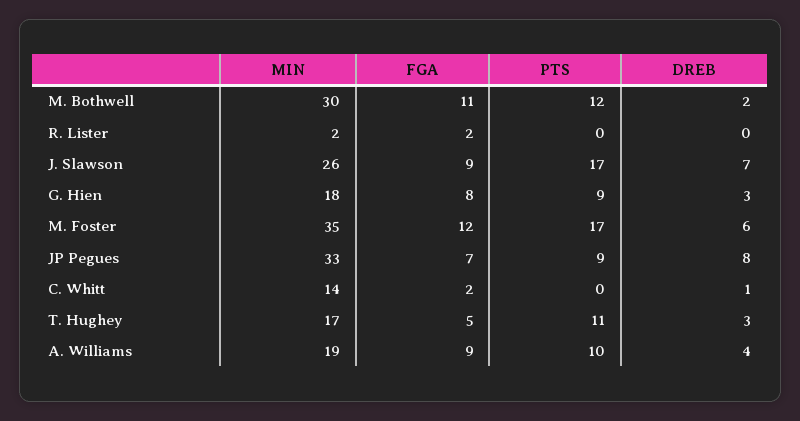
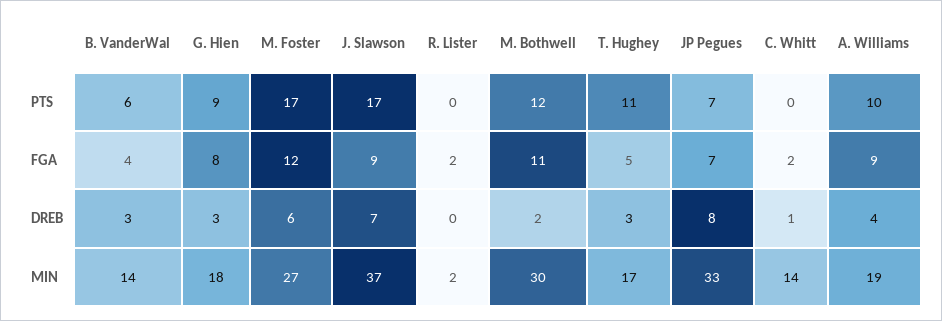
MIN, J. Slawson: 26 -> 37
MIN, M. Foster: 35 -> 27
PTS, JP Pegues: 9 -> 7
PTS, B. VanderWal: none -> 6
FGA, B. VanderWal: none -> 4
DREB, B. VanderWal: none -> 3
MIN, B. VanderWal: none -> 14

